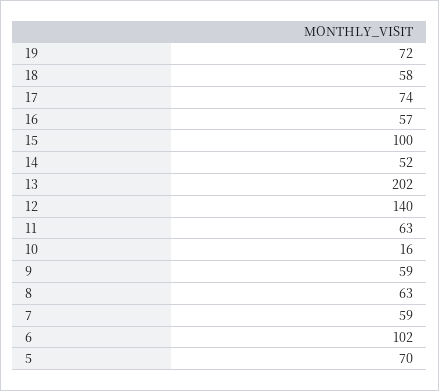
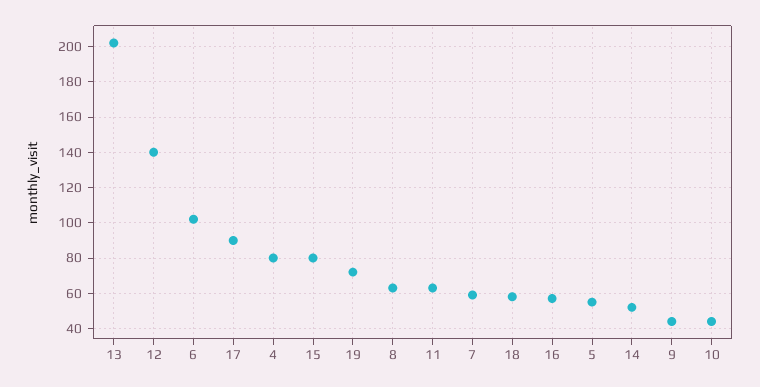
17: 74 -> 90
15: 100 -> 80
10: 16 -> 45
9: 59 -> 45
5: 70 -> 55
4: none -> 80

